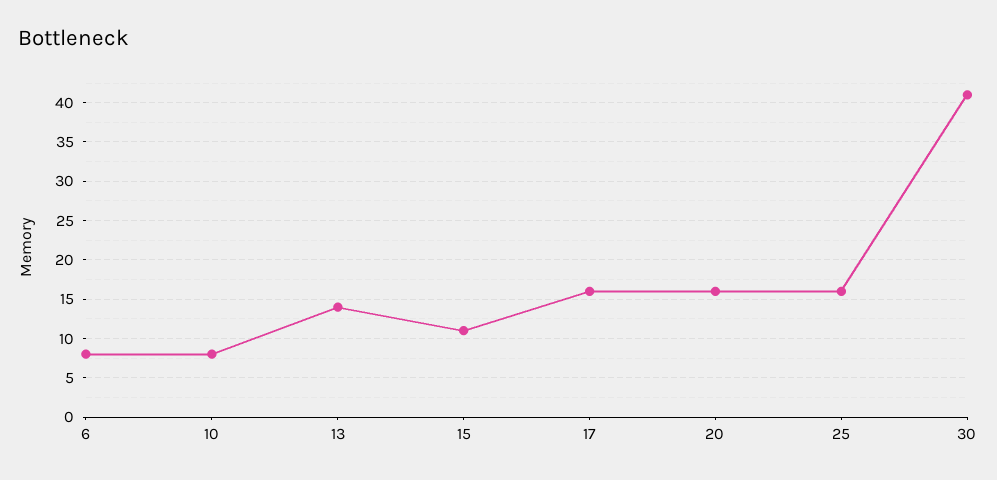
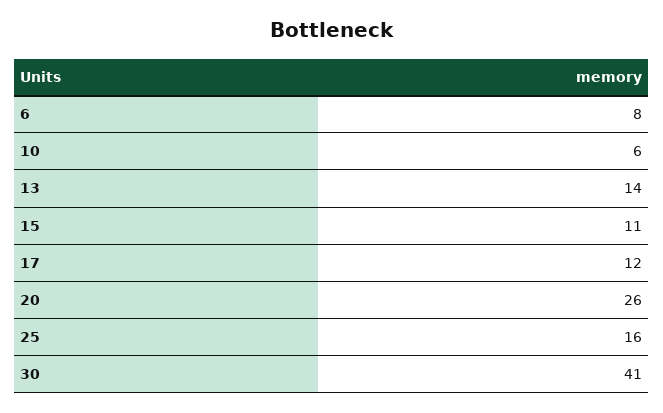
10: 8 -> 6
17: 16 -> 12
20: 16 -> 26

